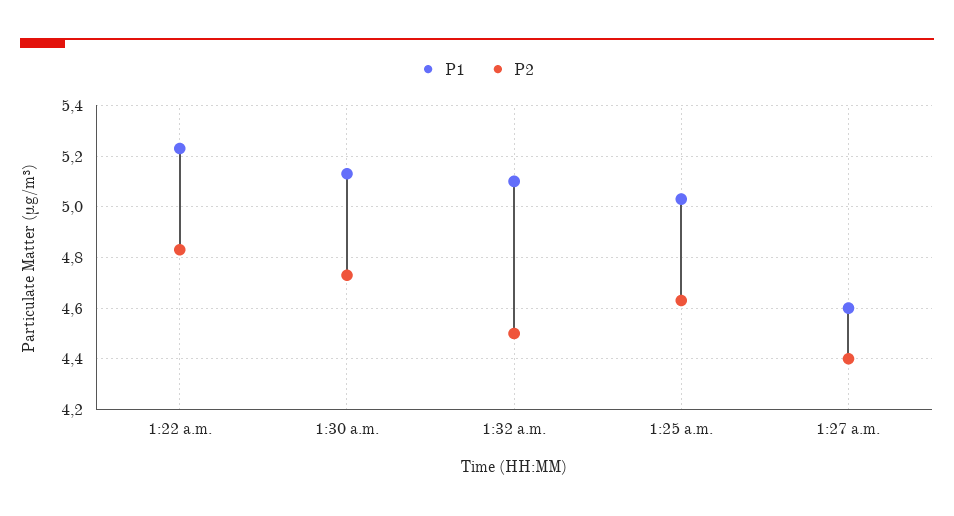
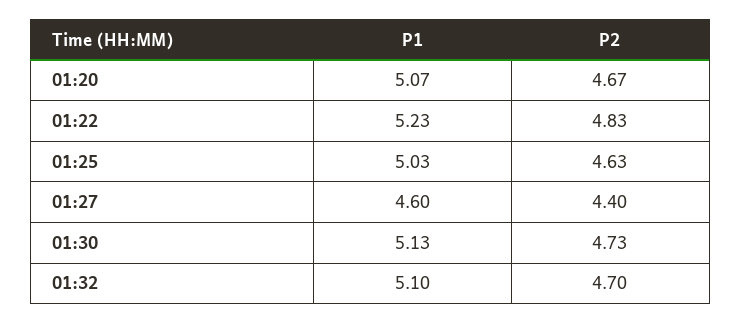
P2, 1:32 a.m.: 4.5 -> 4.7
P1, 01:20: none -> 5.07
P2, 01:20: none -> 4.67

